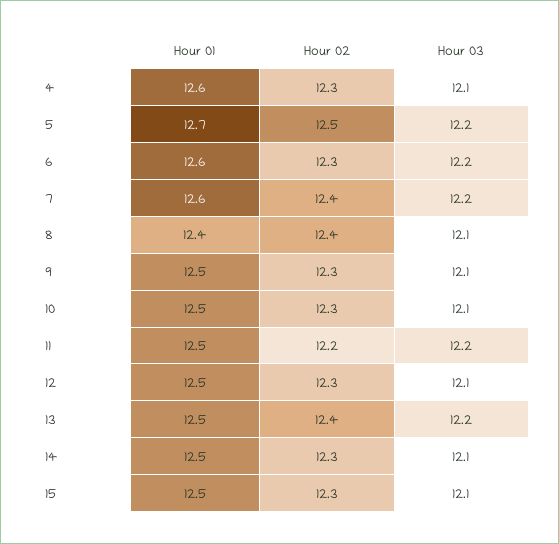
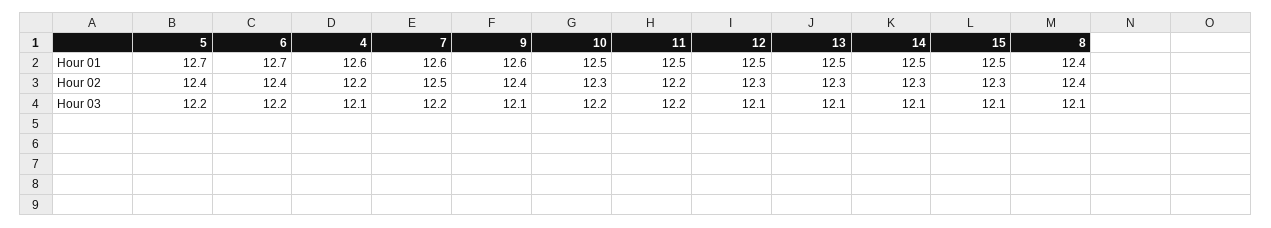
Hour 02, 4: 12.3 -> 12.2
Hour 02, 5: 12.5 -> 12.4
Hour 01, 6: 12.6 -> 12.7
Hour 02, 6: 12.3 -> 12.4
Hour 02, 7: 12.4 -> 12.5
Hour 01, 9: 12.5 -> 12.6
Hour 02, 9: 12.3 -> 12.4
Hour 03, 10: 12.1 -> 12.2
Hour 02, 13: 12.4 -> 12.3
Hour 03, 13: 12.2 -> 12.1

